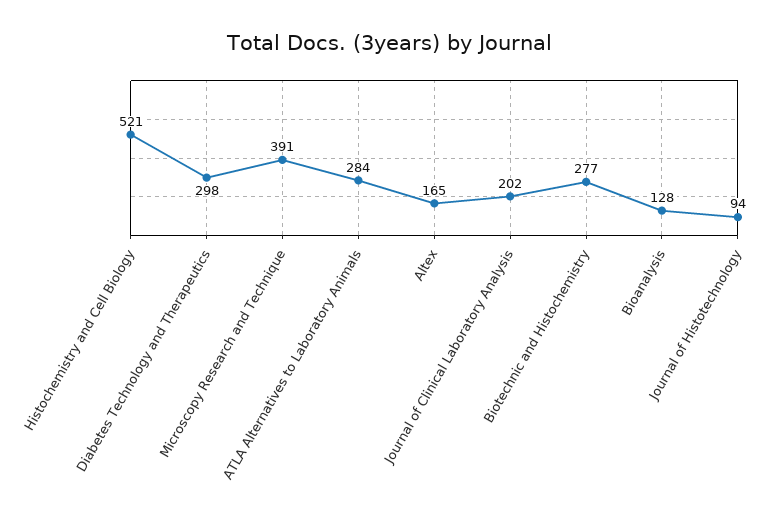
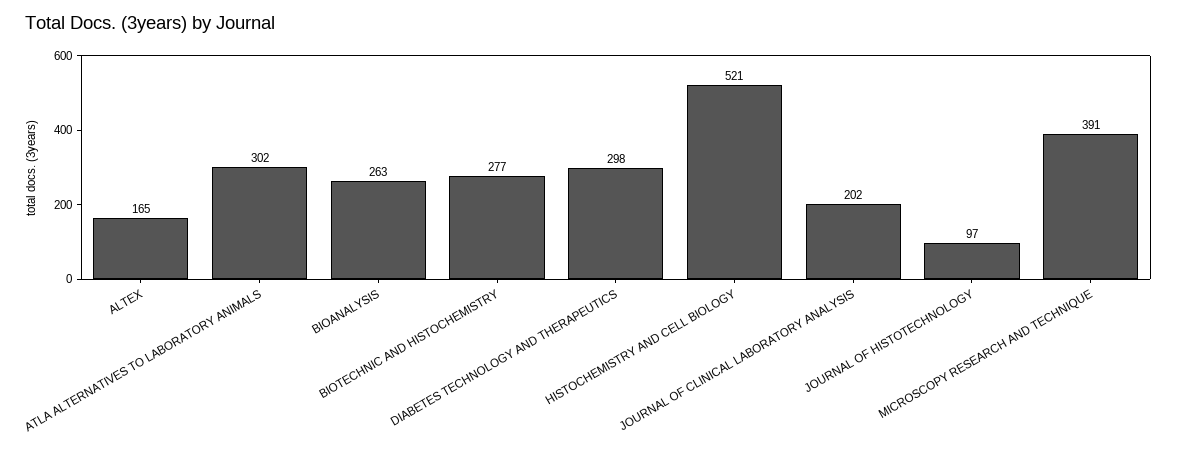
ATLA Alternatives to Laboratory Animals: 284 -> 302
Bioanalysis: 128 -> 263
Journal of Histotechnology: 94 -> 97

